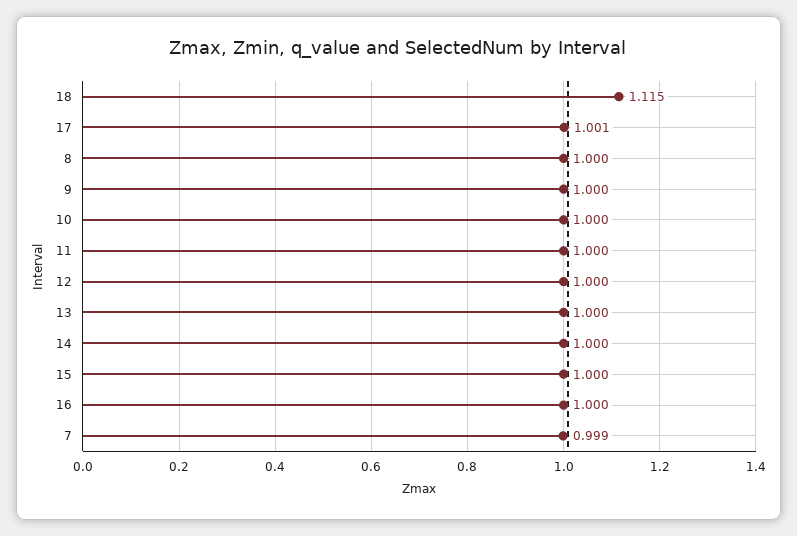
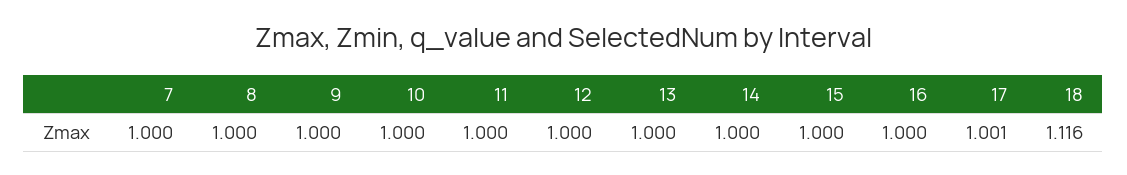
18: 1.115 -> 1.116
7: 0.999 -> 1

